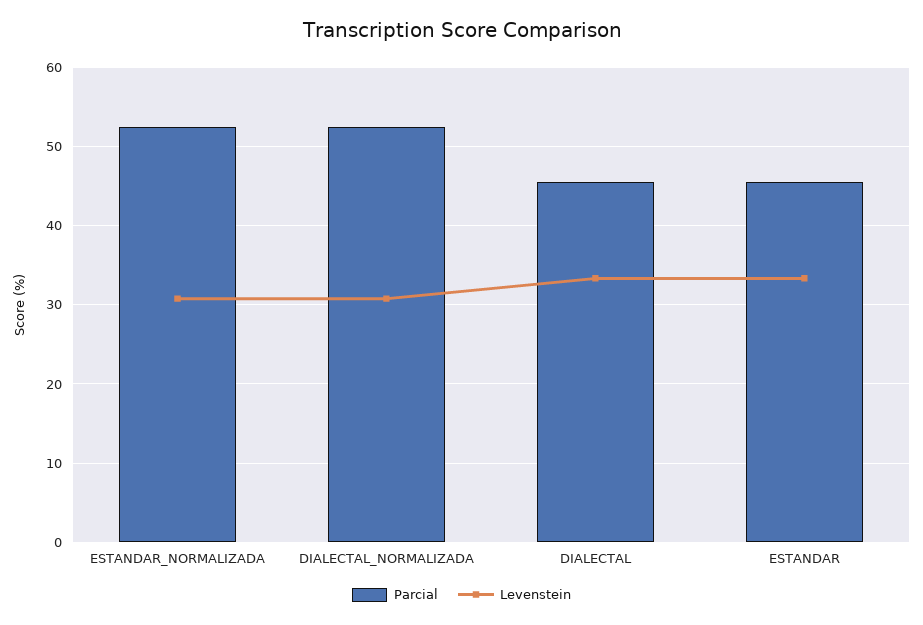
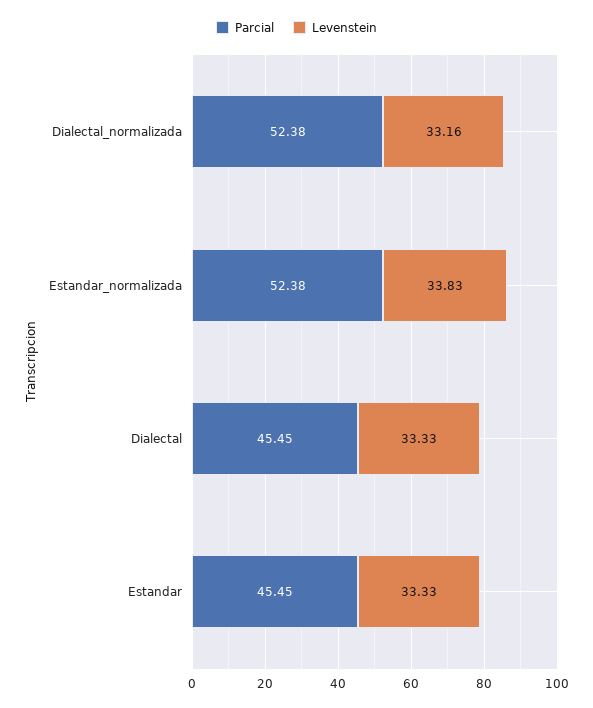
Levenstein, ESTANDAR_NORMALIZADA: 31 -> 33.83
Levenstein, DIALECTAL_NORMALIZADA: 31 -> 33.16

